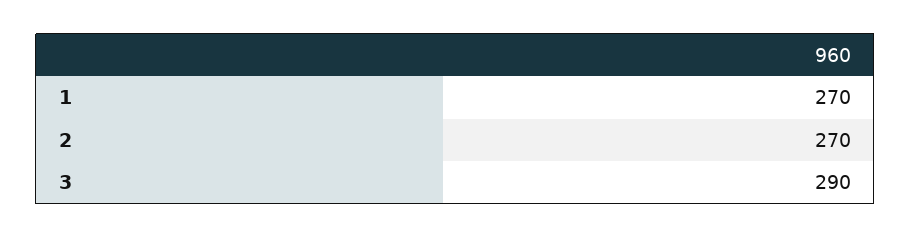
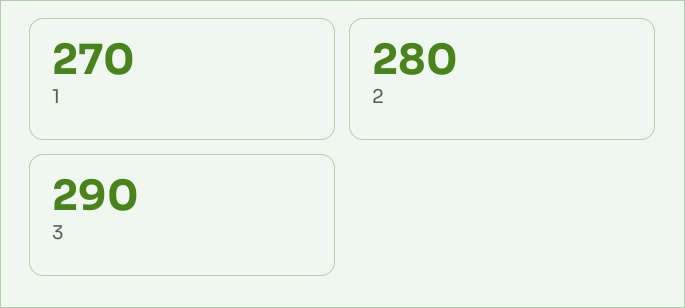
2: 270 -> 280

